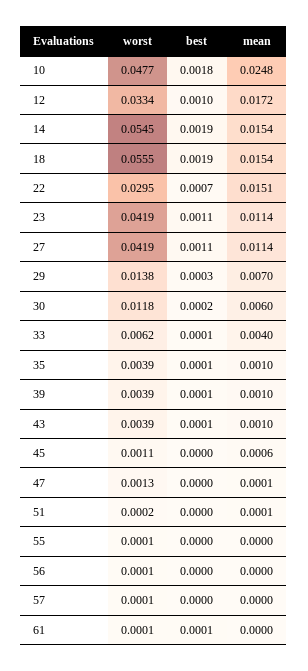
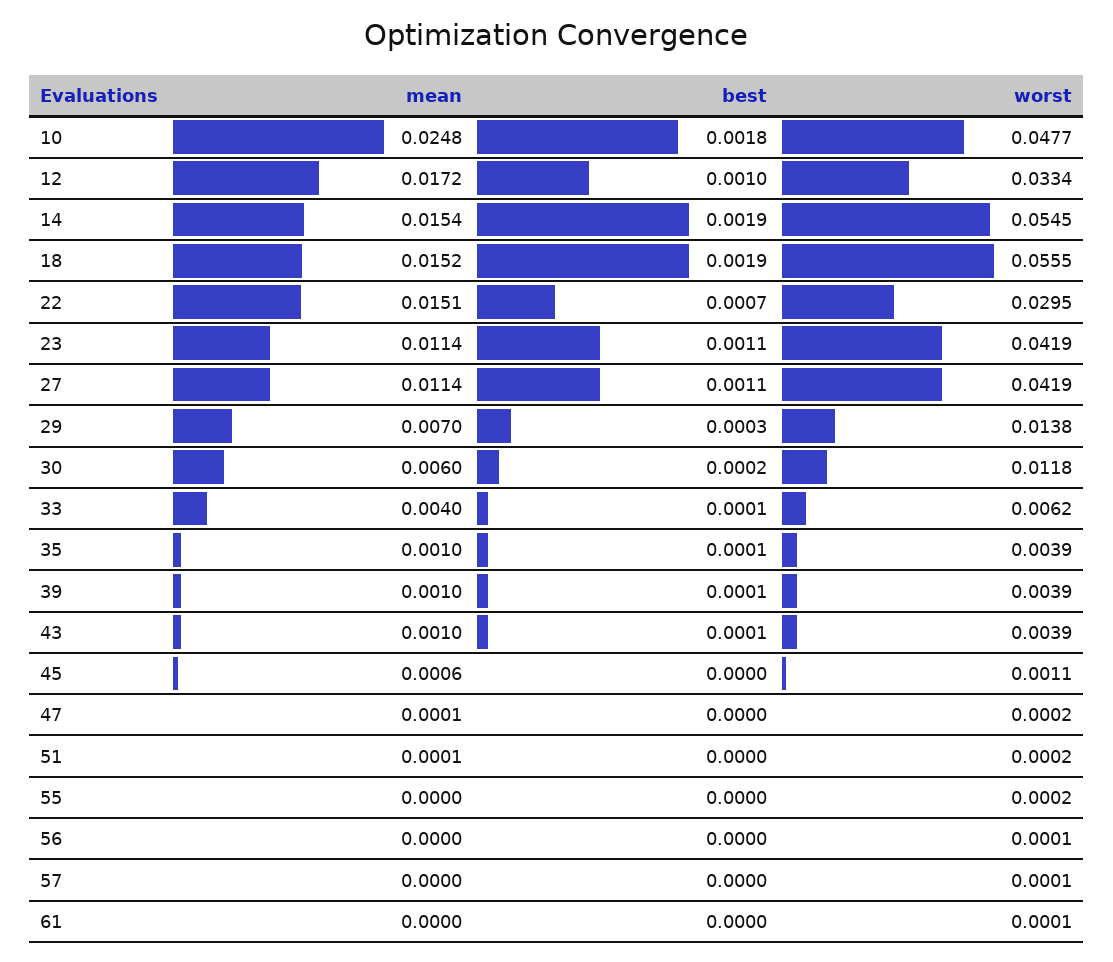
mean, 18: 0.0154 -> 0.0152
worst, 47: 0.0013 -> 0.0002
worst, 55: 0.0001 -> 0.0002
best, 61: 0.0001 -> 0

